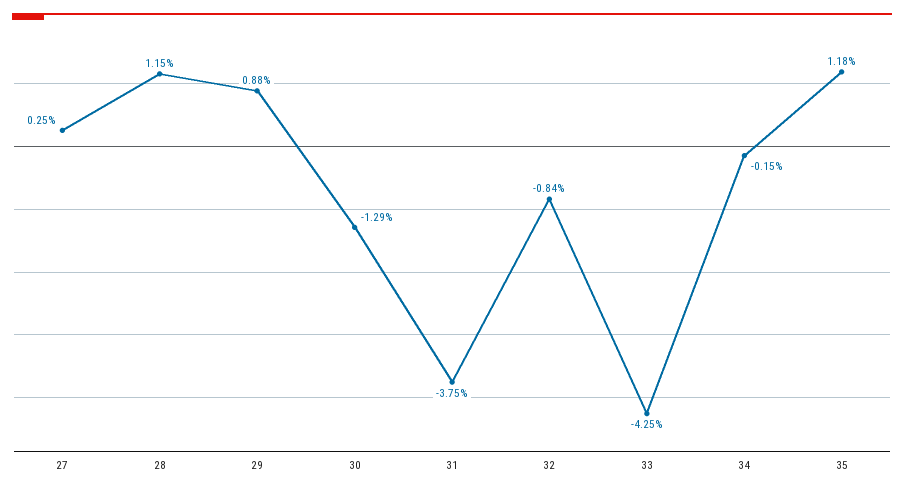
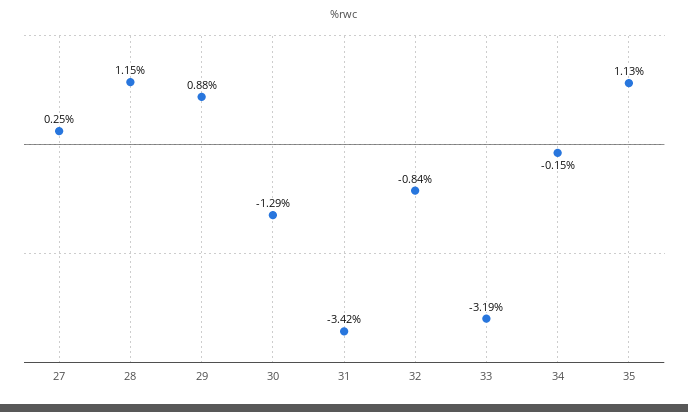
31: -3.75 -> -3.42
33: -4.25 -> -3.19
35: 1.18 -> 1.13

